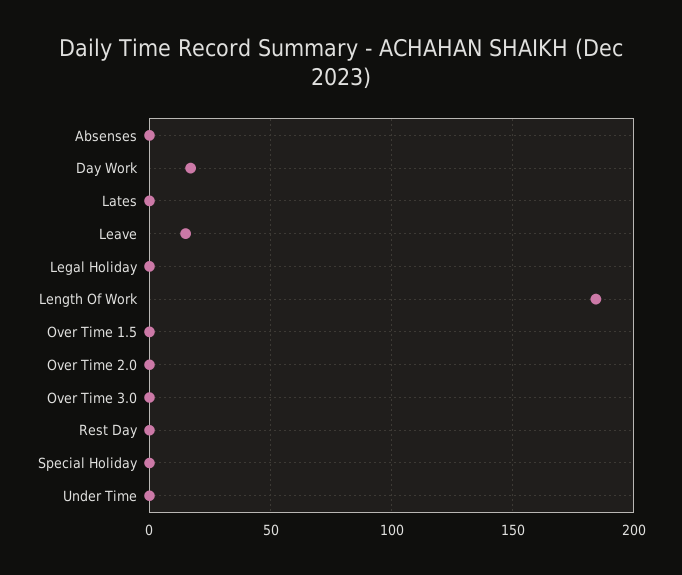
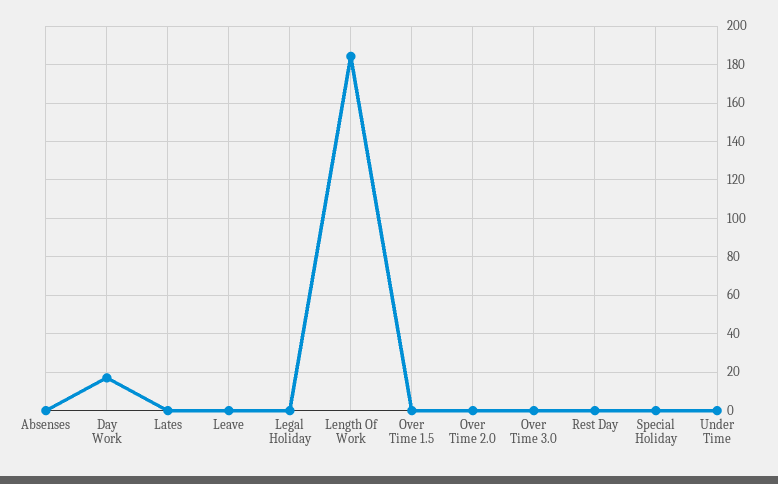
Leave: 15 -> 0

